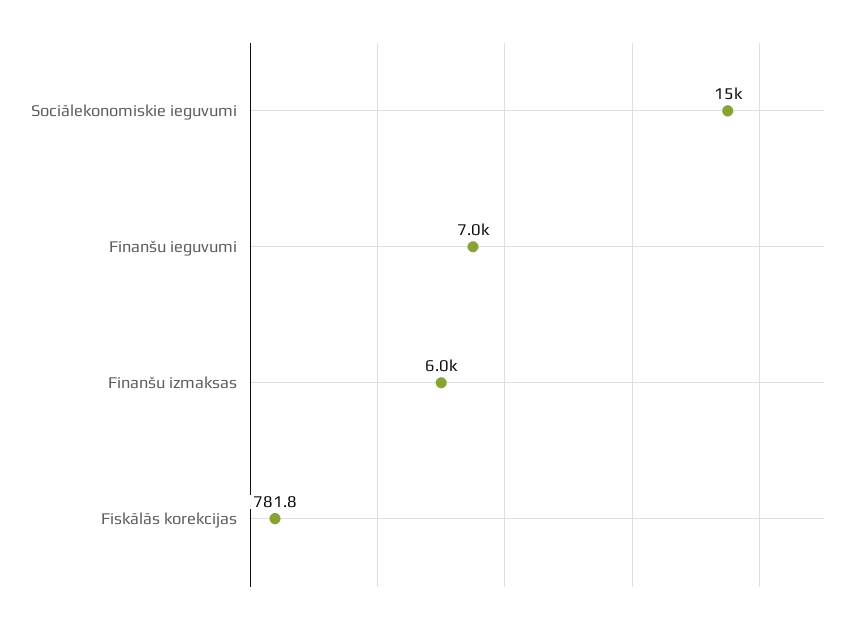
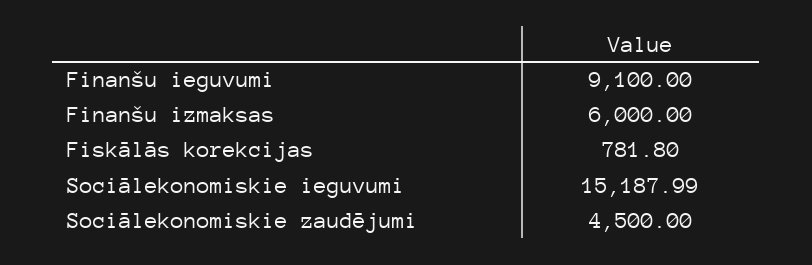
Finanšu ieguvumi: 7000 -> 9100
Sociālekonomiskie zaudējumi: none -> 4500

